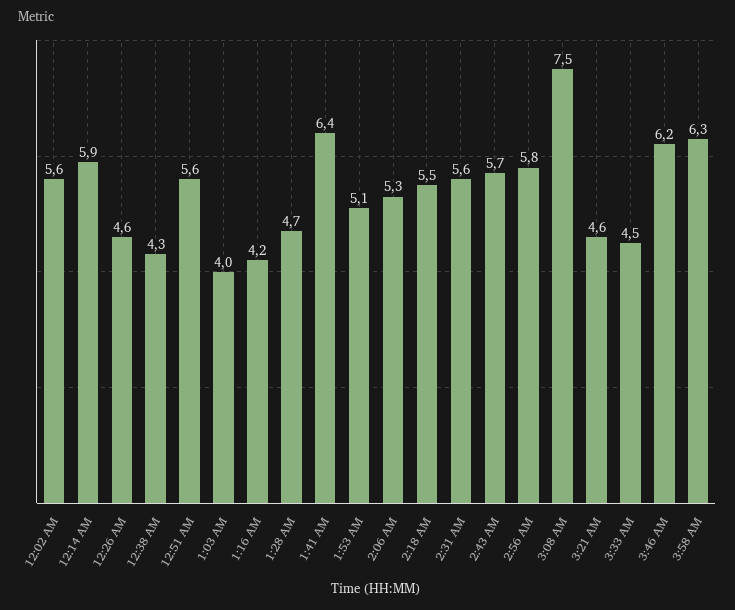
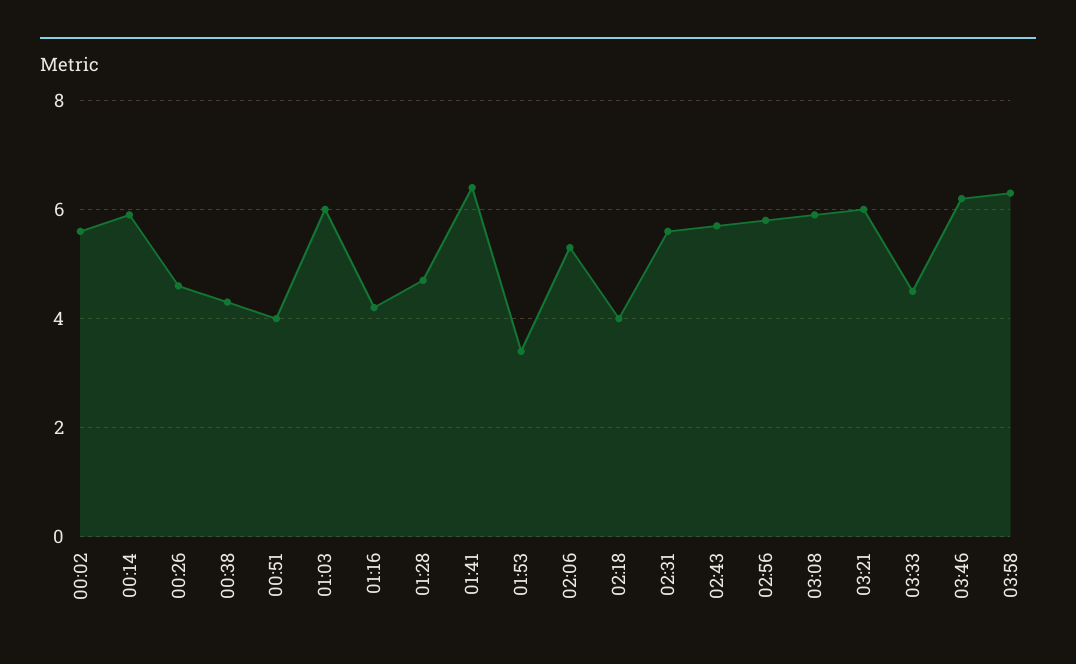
12:51 AM: 5.6 -> 4
1:03 AM: 4 -> 6
1:53 AM: 5.1 -> 3.5
2:18 AM: 5.5 -> 4
3:08 AM: 7.5 -> 6
3:21 AM: 4.6 -> 6

